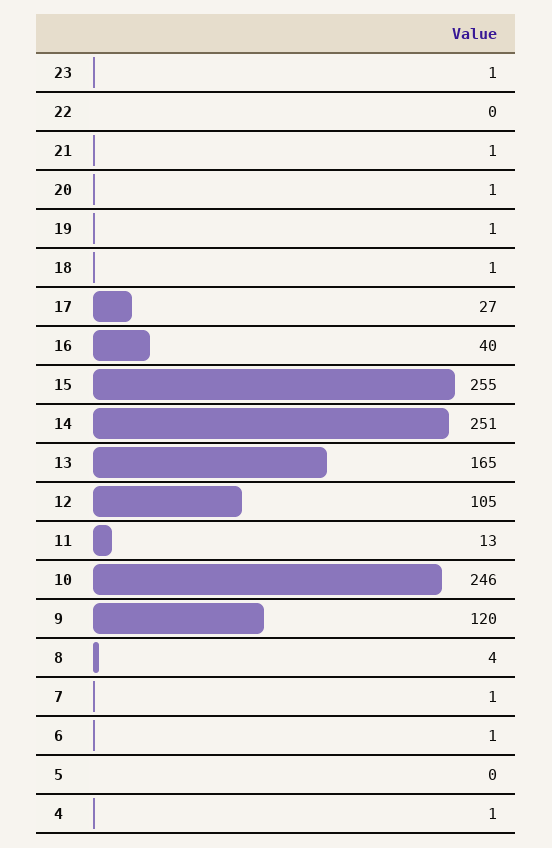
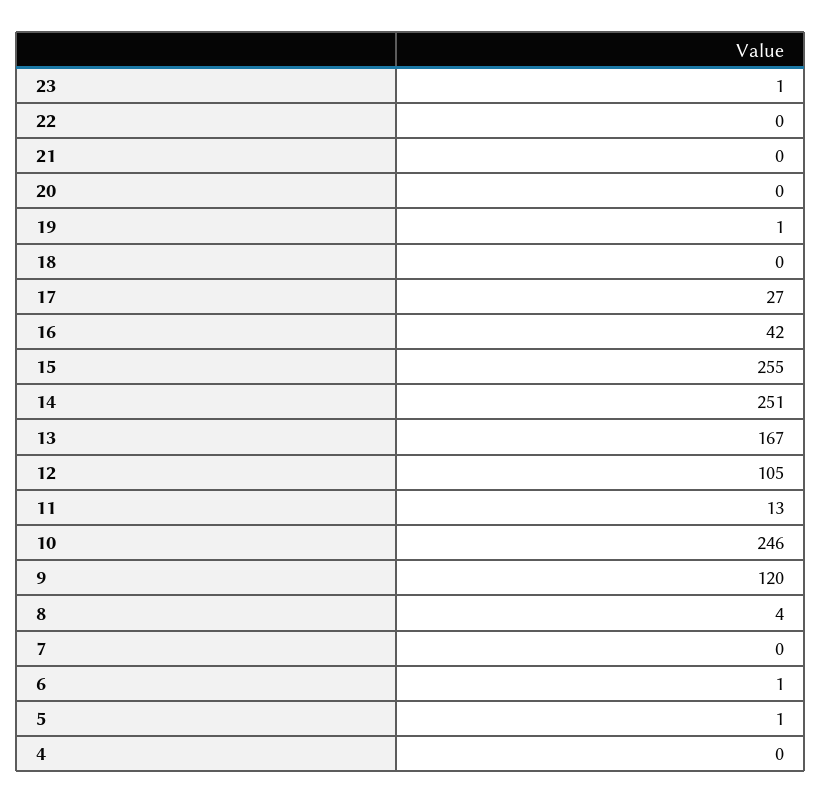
21: 1 -> 0
20: 1 -> 0
18: 1 -> 0
16: 40 -> 42
13: 165 -> 167
7: 1 -> 0
5: 0 -> 1
4: 1 -> 0

